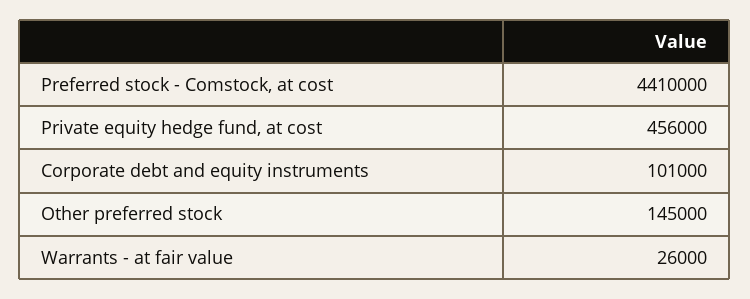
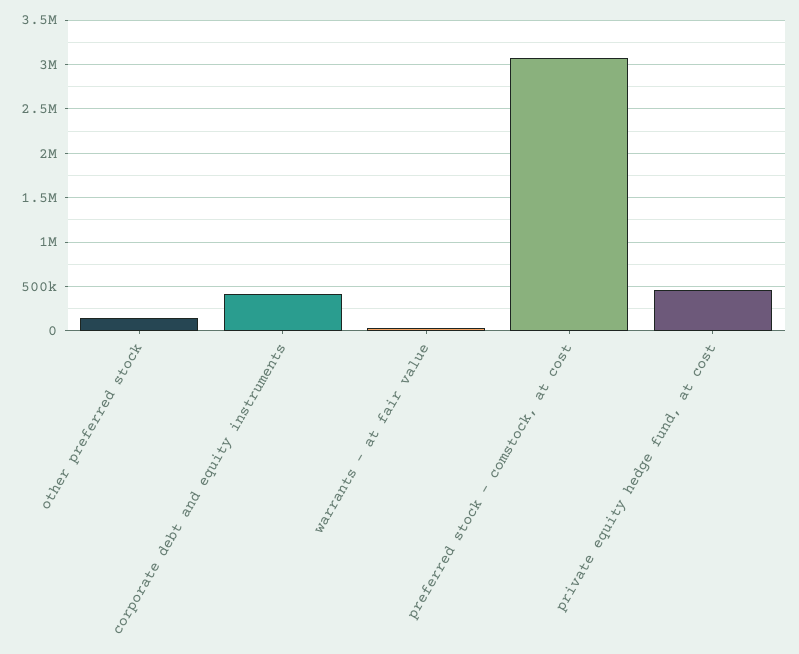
Preferred stock - Comstock, at cost: 4410000 -> 3100000
Corporate debt and equity instruments: 101000 -> 400000

